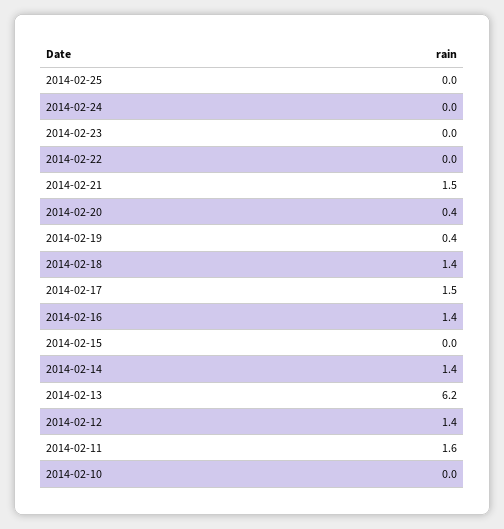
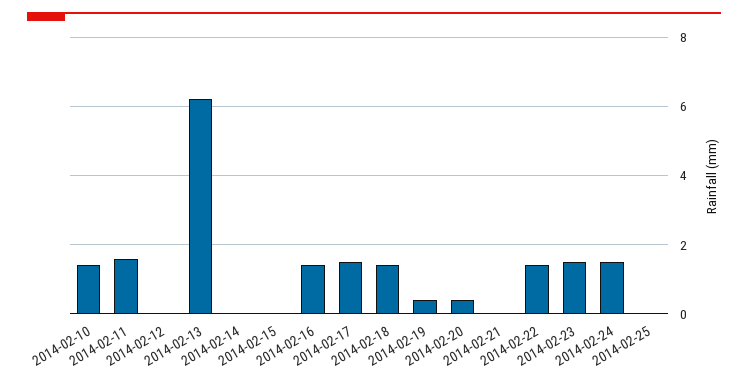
2014-02-24: 0 -> 1.5
2014-02-23: 0 -> 1.5
2014-02-22: 0 -> 1.5
2014-02-21: 1.5 -> 0
2014-02-14: 1.4 -> 0
2014-02-12: 1.4 -> 0
2014-02-10: 0 -> 1.5

